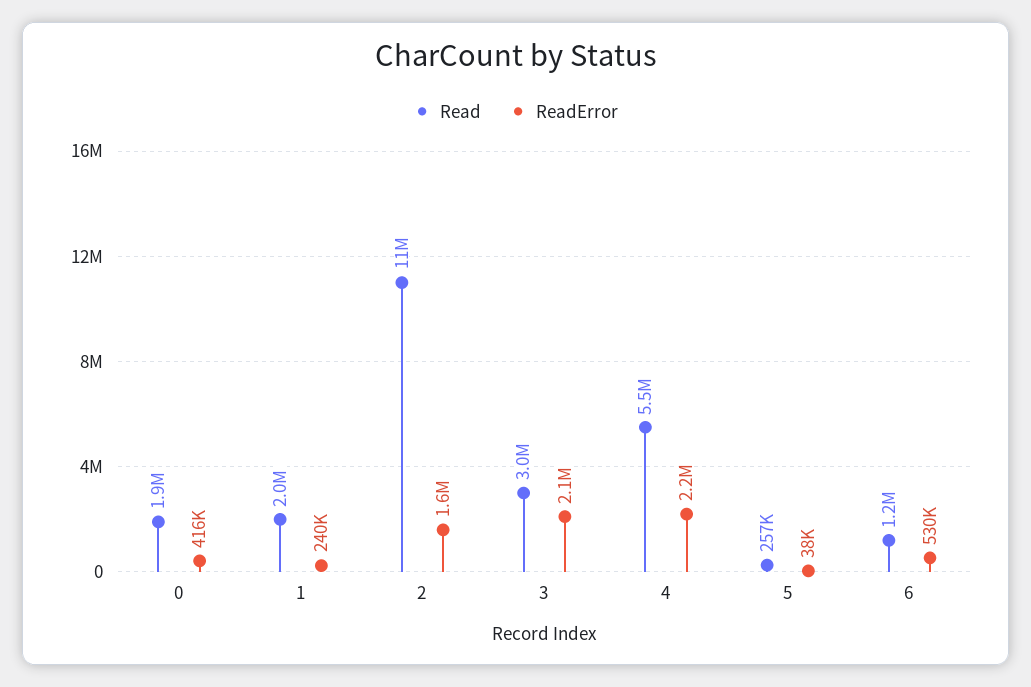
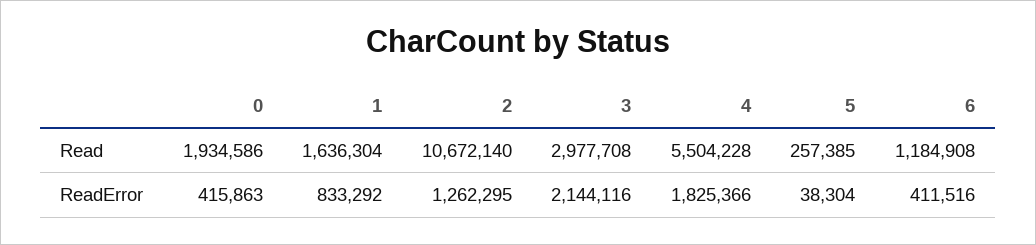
Read, 1: 2000000 -> 1636304
ReadError, 1: 240000 -> 833292
ReadError, 2: 1600000 -> 1262295
ReadError, 4: 2200000 -> 1825366
ReadError, 6: 530000 -> 411516

